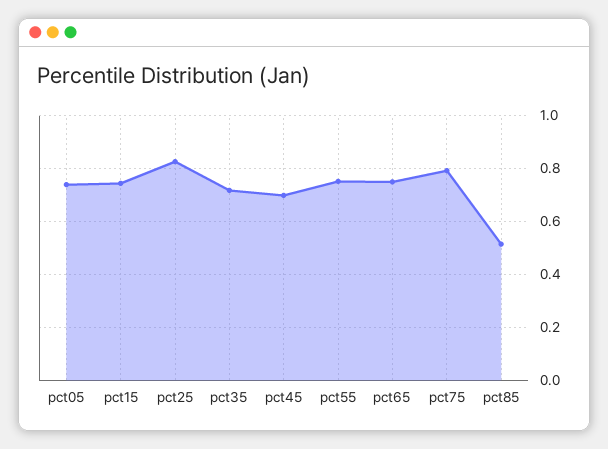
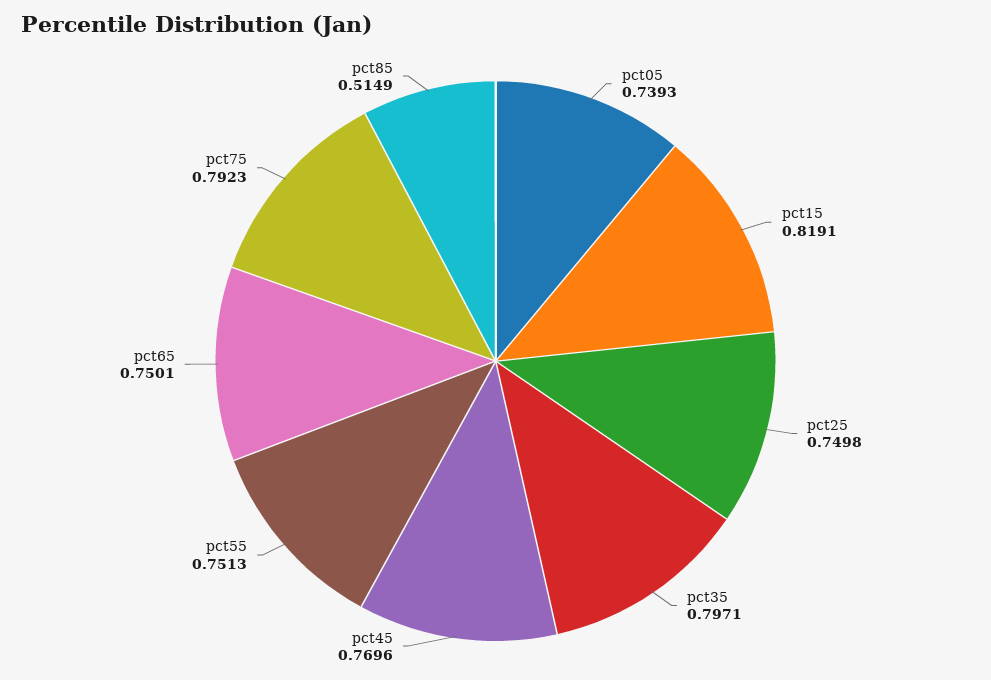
pct15: 0.75 -> 0.8191
pct25: 0.825 -> 0.7498
pct35: 0.725 -> 0.7971
pct45: 0.7 -> 0.7696

